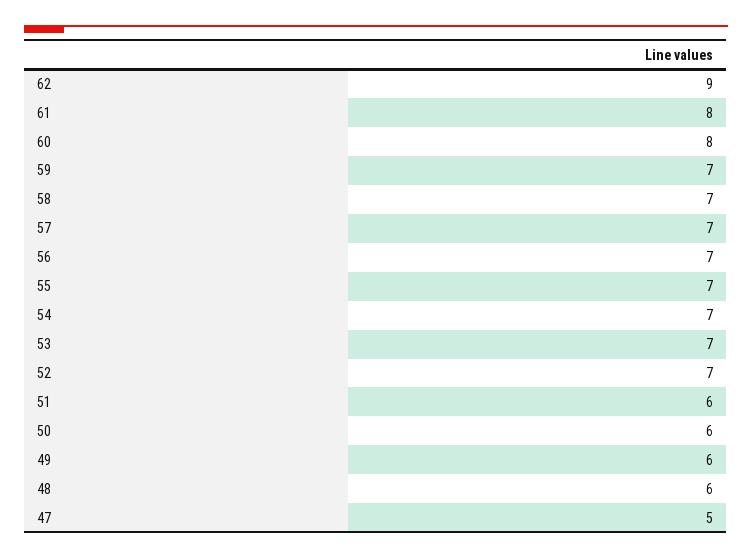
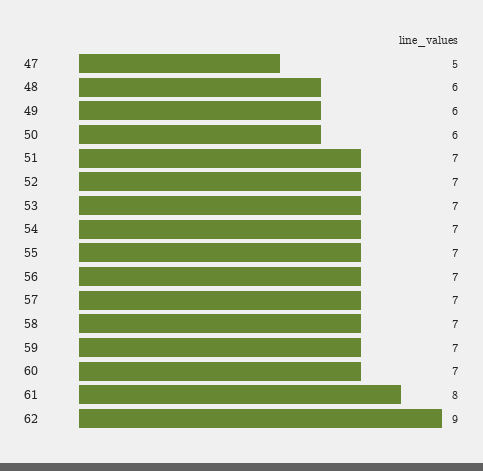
60: 8 -> 7
51: 6 -> 7

